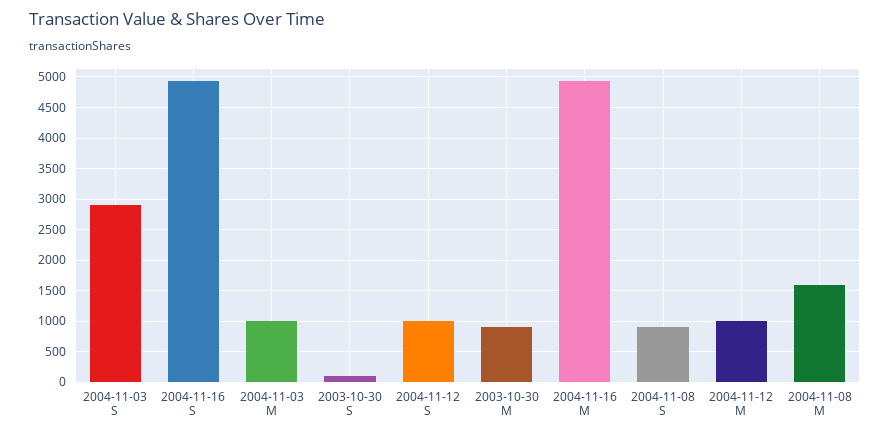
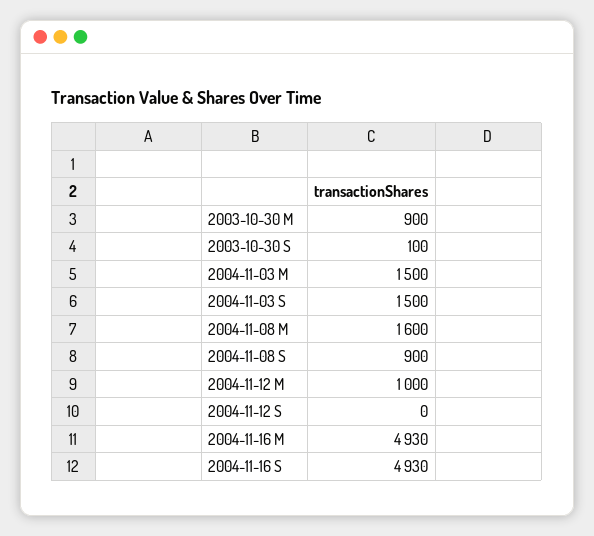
2004-11-03 S: 2900 -> 1500
2004-11-03 M: 1000 -> 1500
2004-11-12 S: 1000 -> 0

